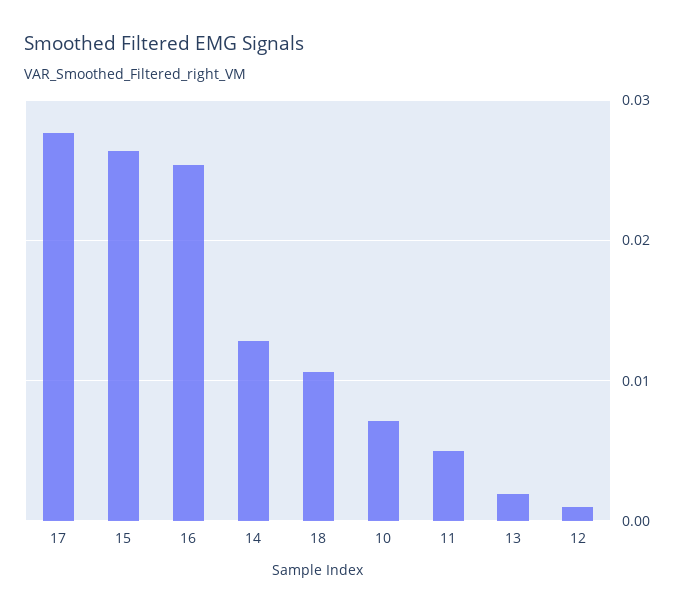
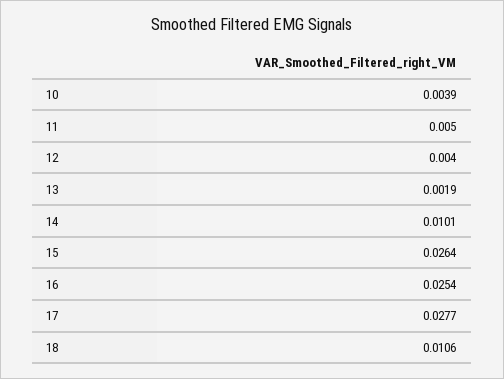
14: 0.013 -> 0.0101
10: 0.007 -> 0.0039
12: 0.001 -> 0.004

